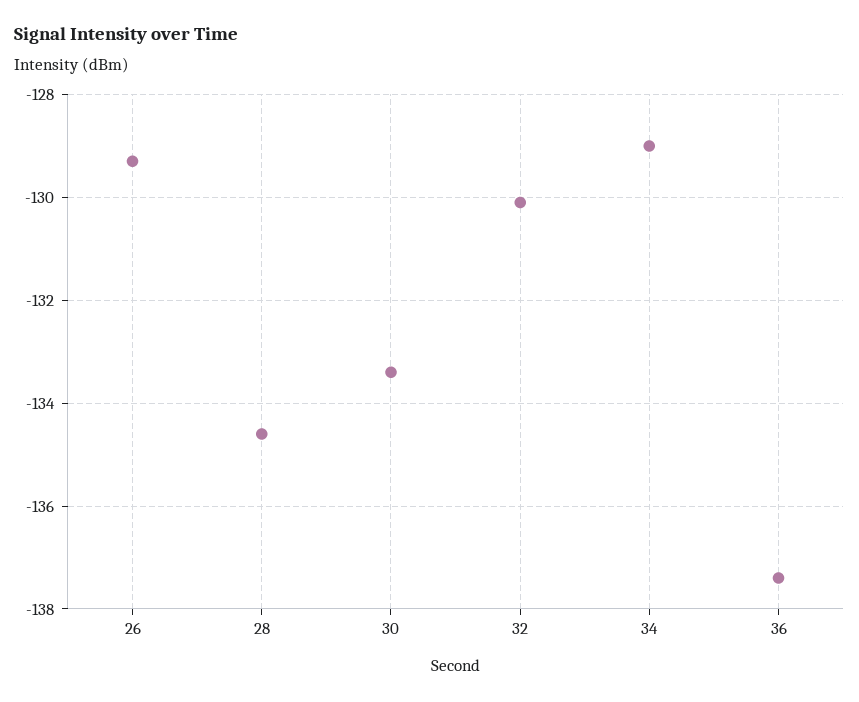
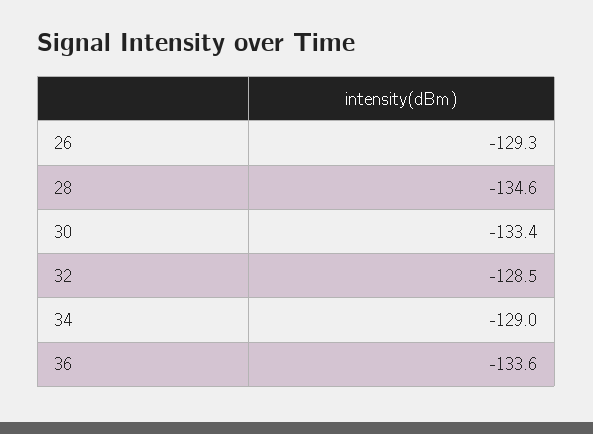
32: -130 -> -128.5
36: -137.5 -> -133.6

